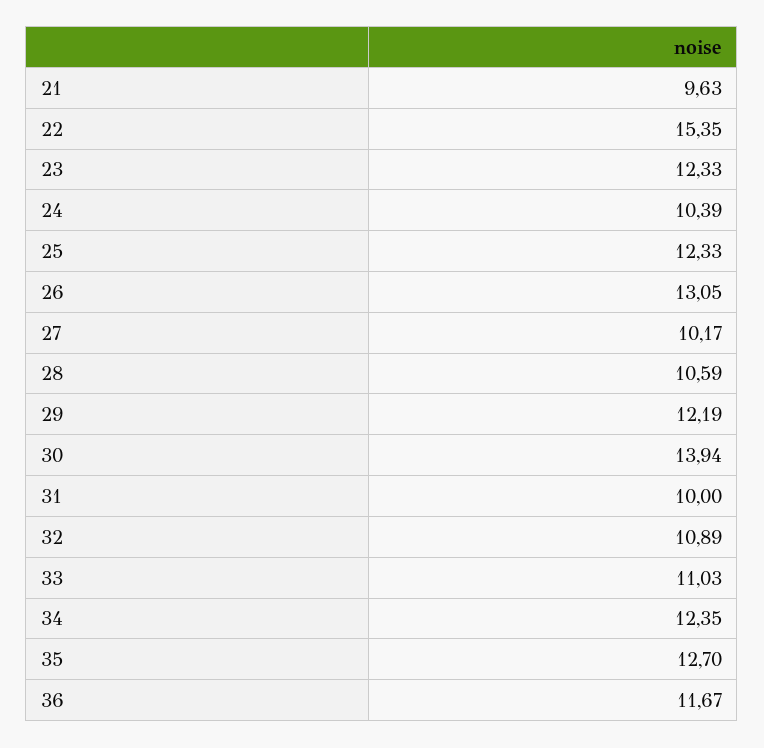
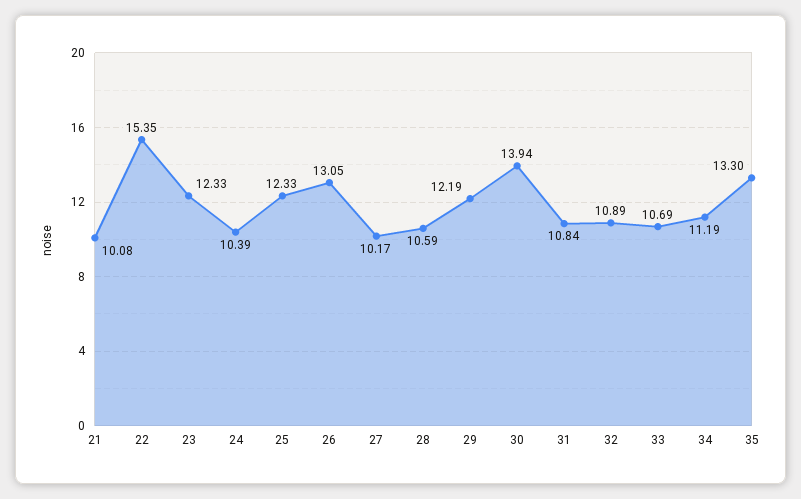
21: 9.63 -> 10.08
31: 10 -> 10.84
33: 11.03 -> 10.69
34: 12.35 -> 11.19
35: 12.7 -> 13.3
36: 11.67 -> none

